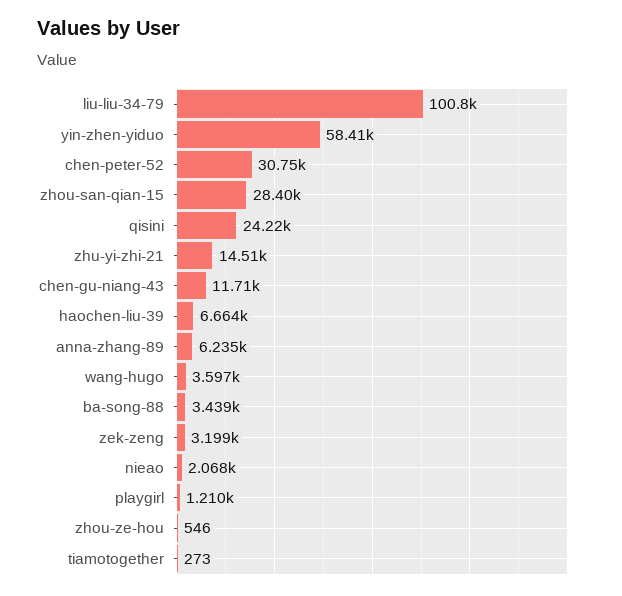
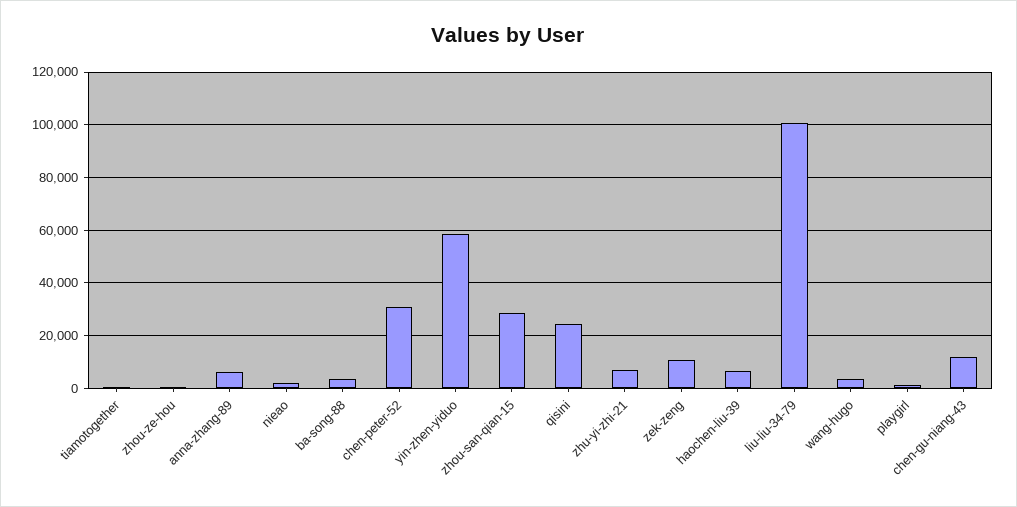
zhu-yi-zhi-21: 14510 -> 7500
zek-zeng: 3199 -> 10000

